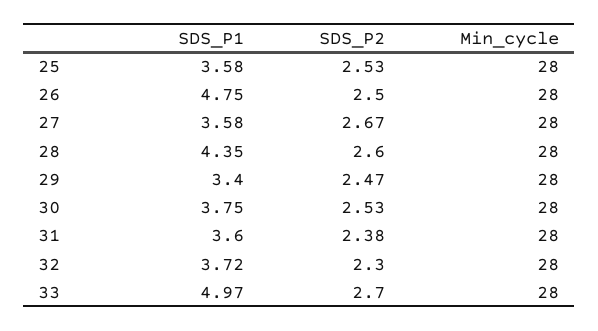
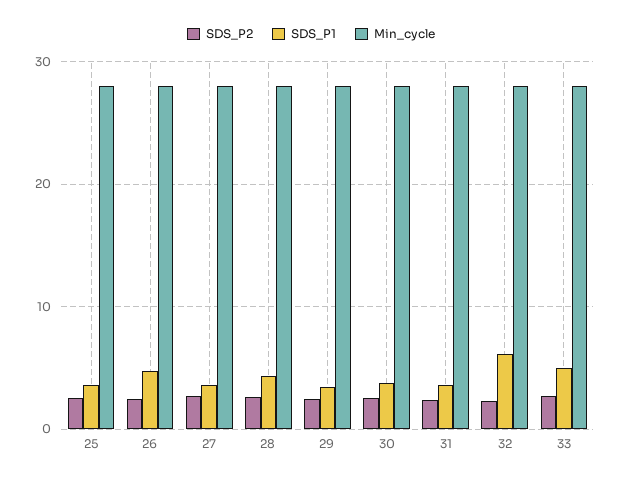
SDS_P1, 32: 3.72 -> 6

